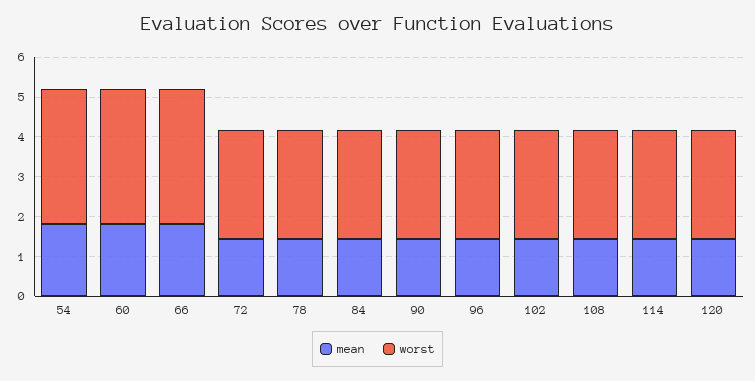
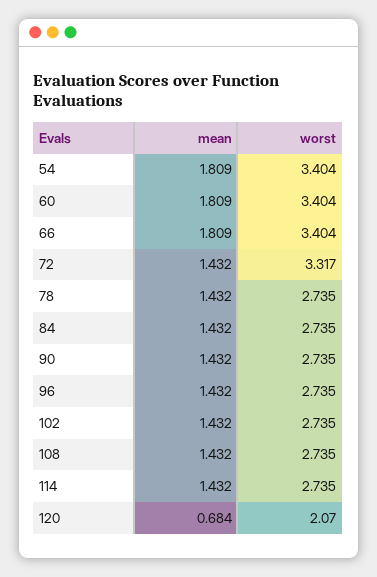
worst, 72: 2.75 -> 3.317
mean, 120: 1.5 -> 0.684
worst, 120: 2.75 -> 2.07

